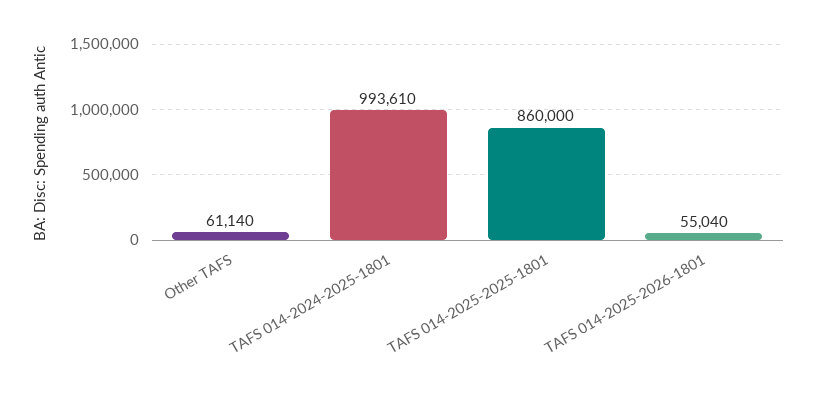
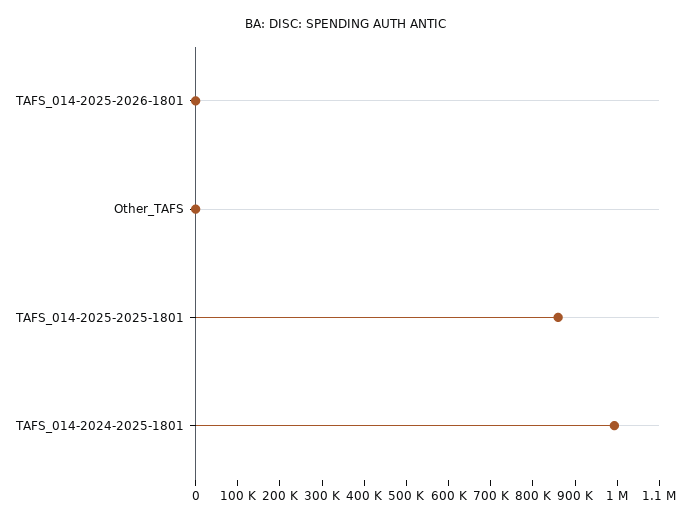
Other TAFS: 61140 -> 0
TAFS 014-2025-2026-1801: 55040 -> 0

